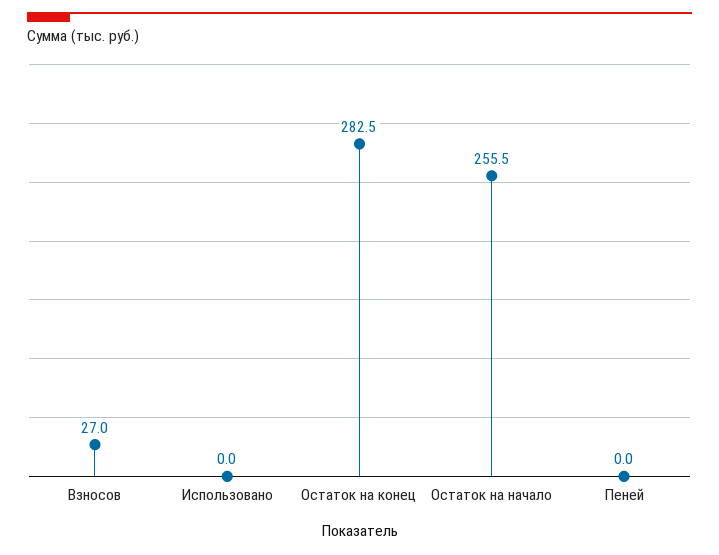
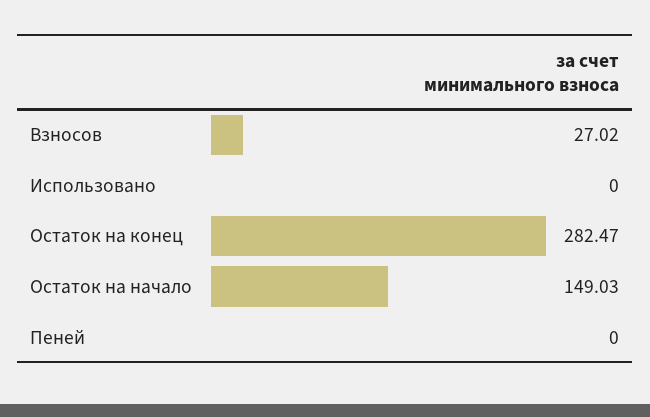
Остаток на начало: 255.5 -> 149.03

